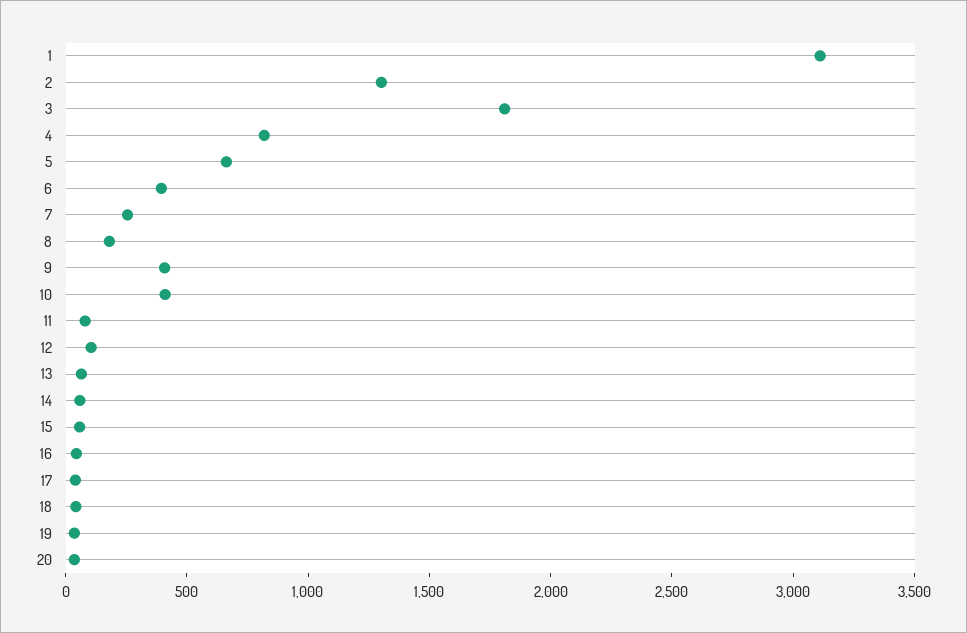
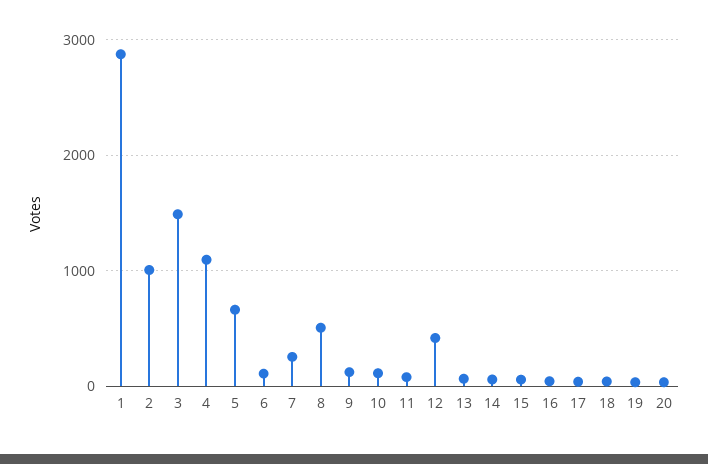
1: 3100 -> 2900
2: 1300 -> 1000
3: 1800 -> 1500
4: 800 -> 1100
6: 400 -> 100
8: 200 -> 500
9: 400 -> 100
10: 400 -> 100
12: 100 -> 400

